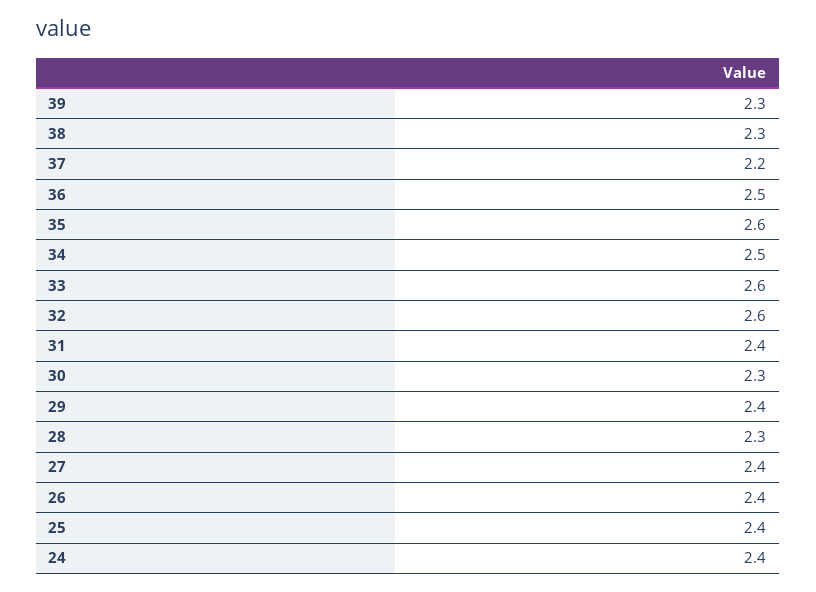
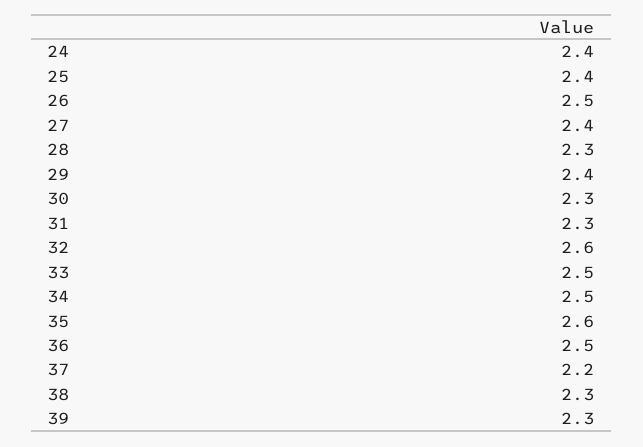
33: 2.6 -> 2.5
31: 2.4 -> 2.3
26: 2.4 -> 2.5

